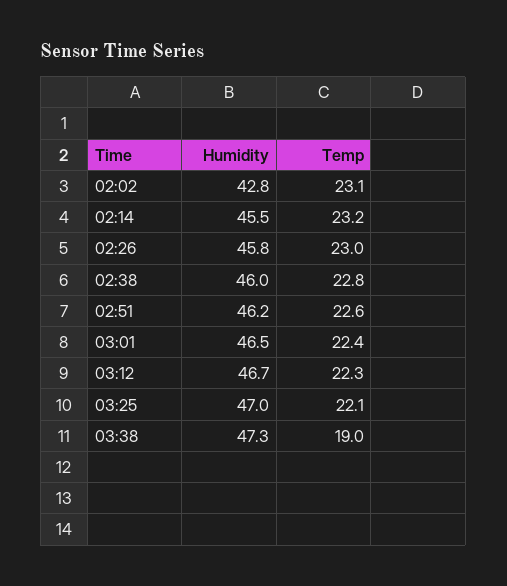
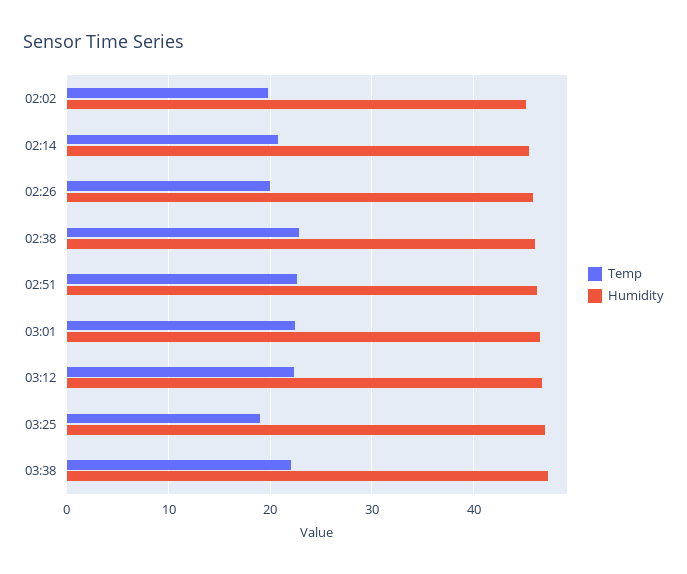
Humidity, 02:02: 42.8 -> 45
Temp, 02:02: 23.1 -> 20
Temp, 02:14: 23.2 -> 21
Temp, 02:26: 23 -> 20
Temp, 03:25: 22.1 -> 19
Temp, 03:38: 19 -> 22

